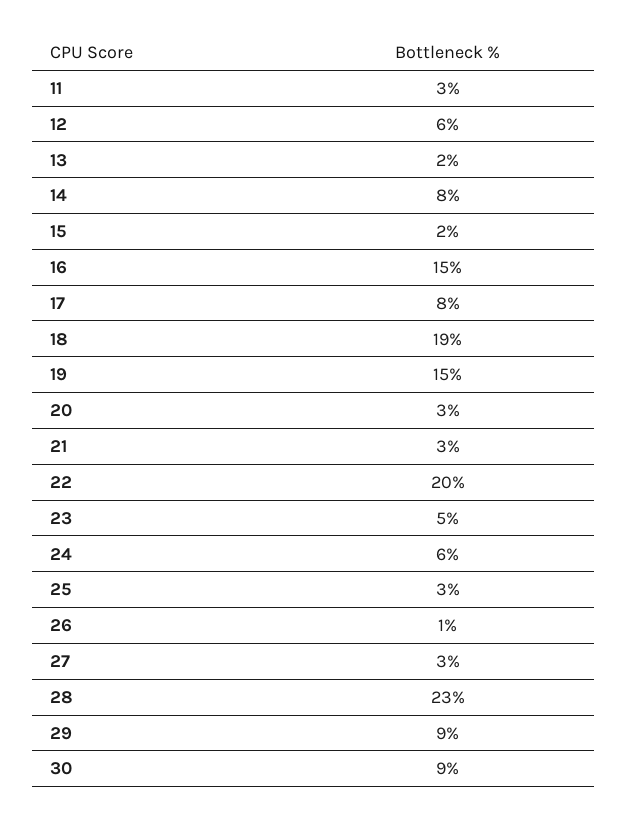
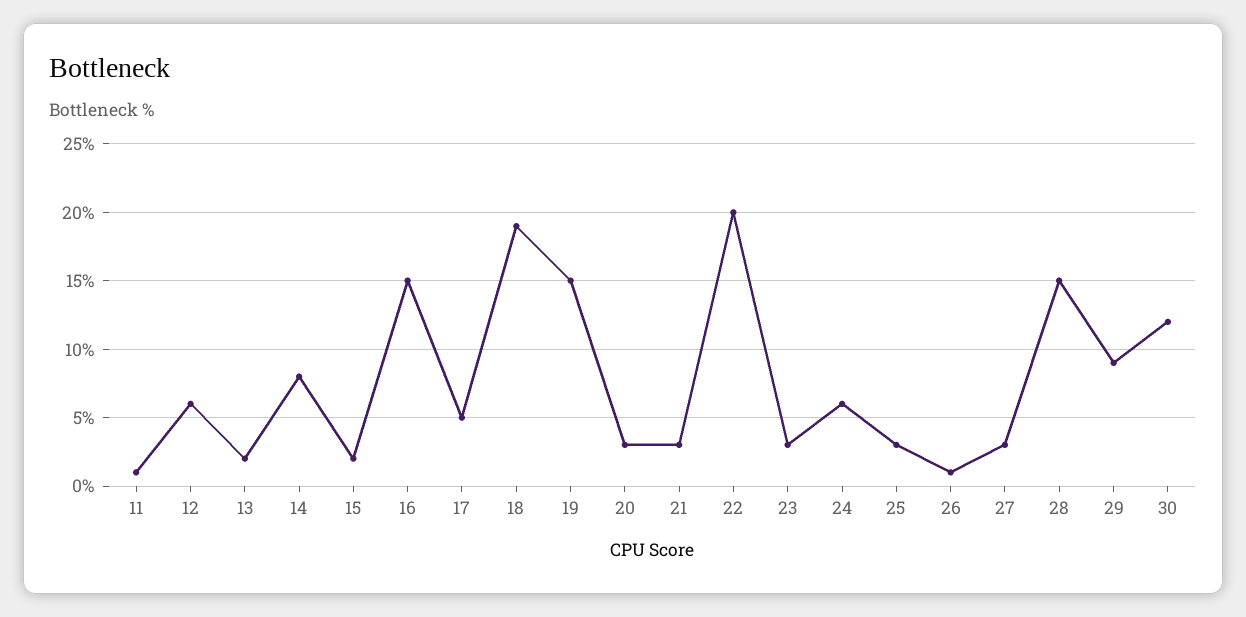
11: 3 -> 1
17: 8 -> 5
23: 5 -> 3
28: 23 -> 15
30: 9 -> 12

